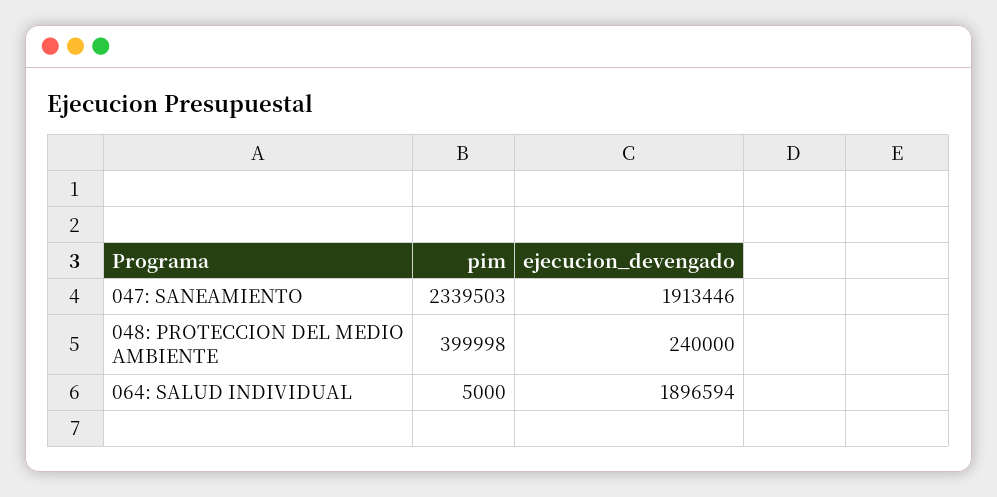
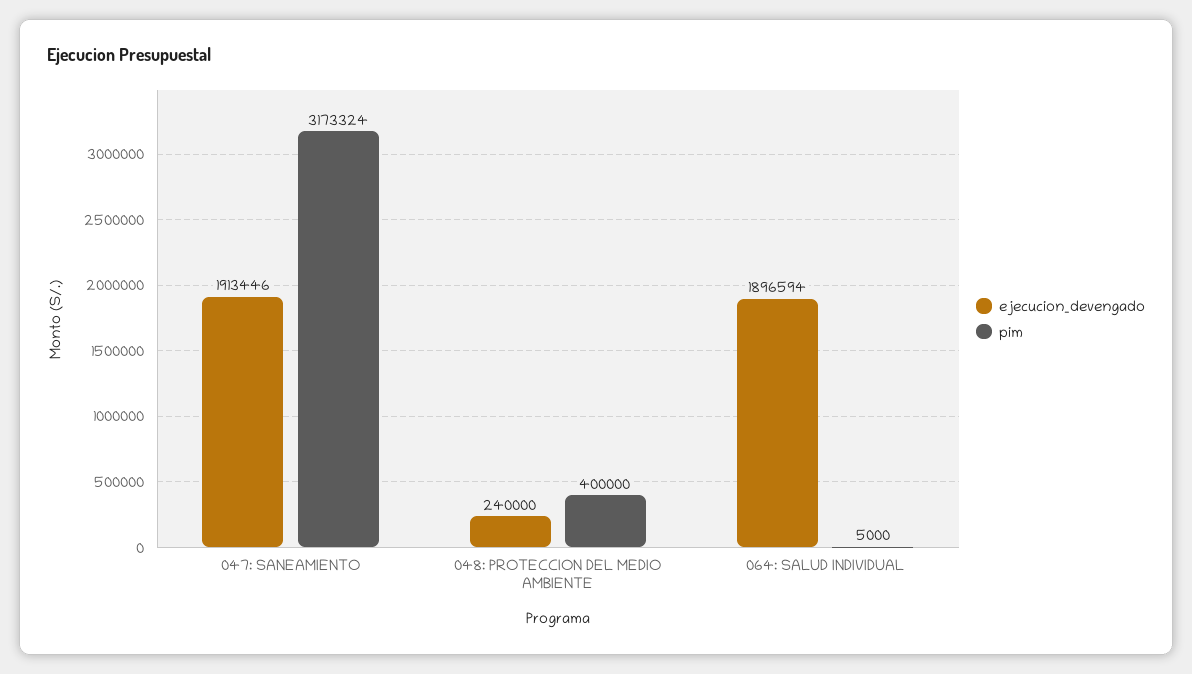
pim, 047: SANEAMIENTO: 2339503 -> 3173324
pim, 048: PROTECCION DEL MEDIO AMBIENTE: 399998 -> 400000

